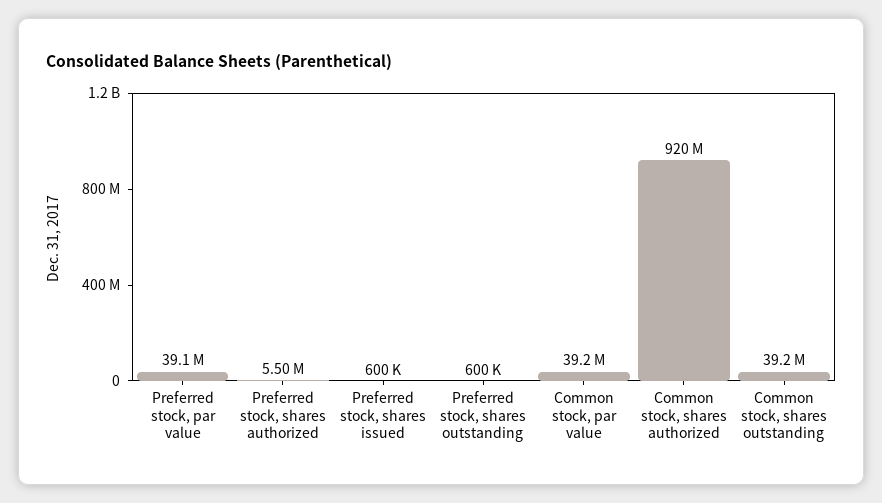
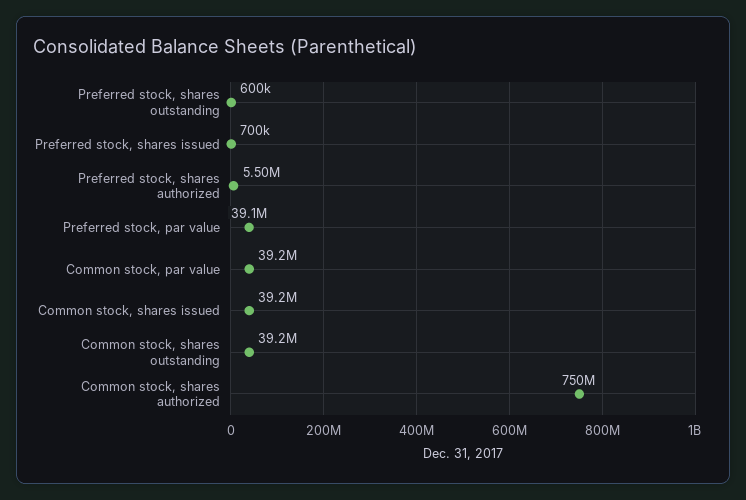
Preferred stock, shares issued: 600000 -> 700000
Common stock, shares authorized: 920000000 -> 750000000
Common stock, shares issued: none -> 39200000

